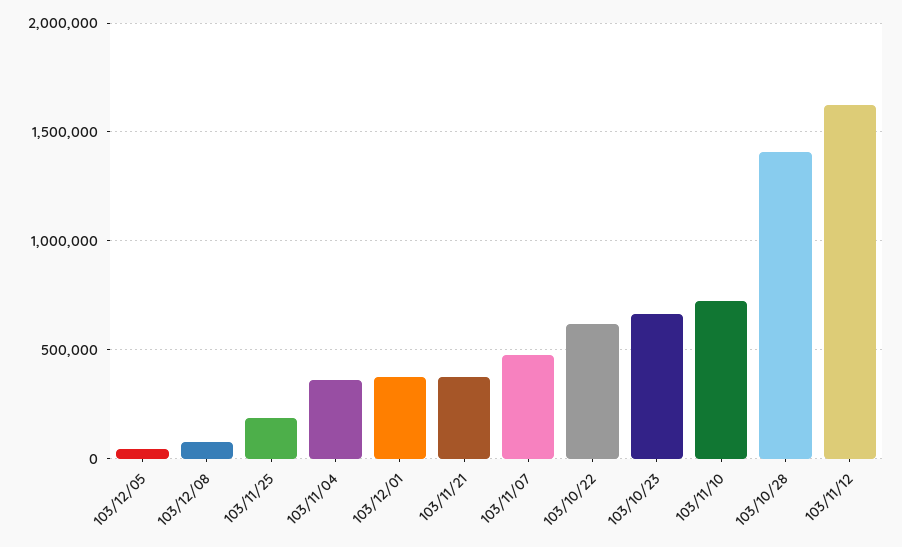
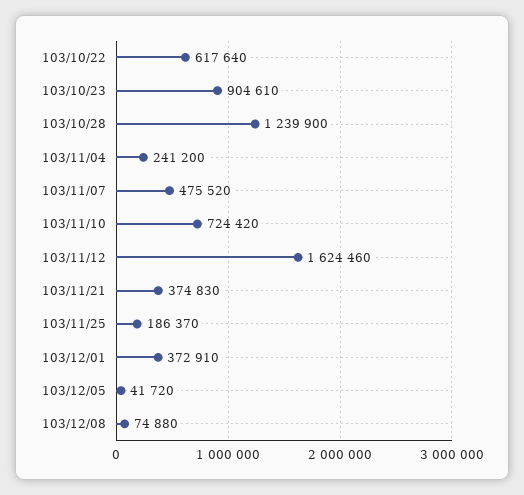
103/11/04: 350000 -> 241200
103/10/23: 650000 -> 904610
103/10/28: 1400000 -> 1239900

